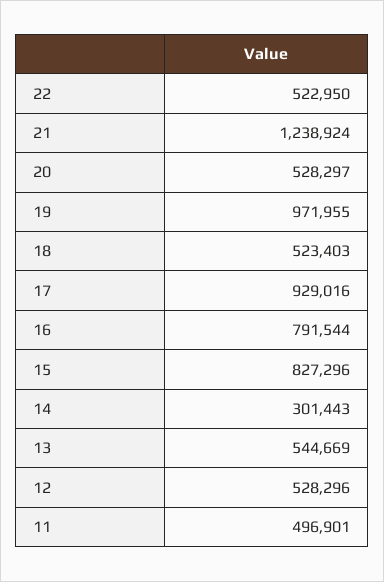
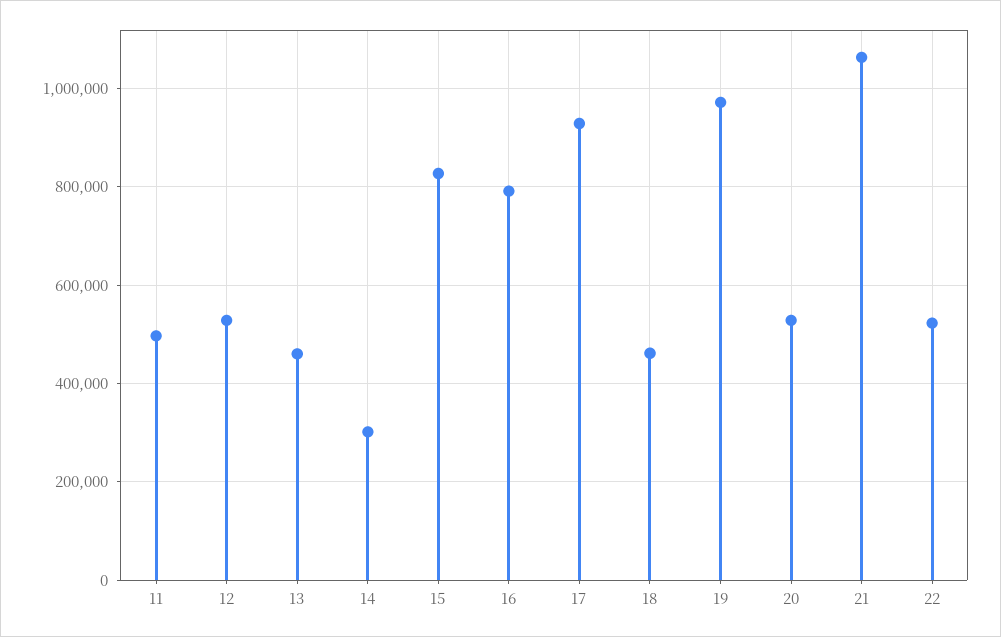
21: 1238924 -> 1060000
18: 523403 -> 460000
13: 544669 -> 460000

